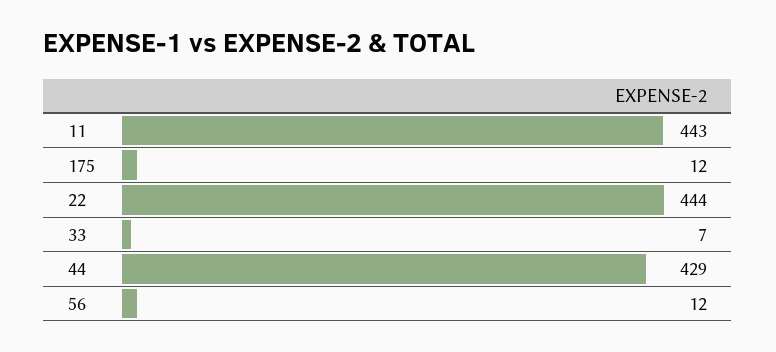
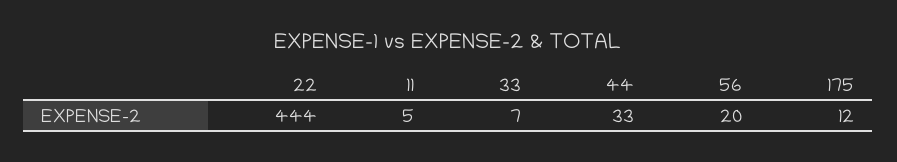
11: 443 -> 5
44: 429 -> 33
56: 12 -> 20

